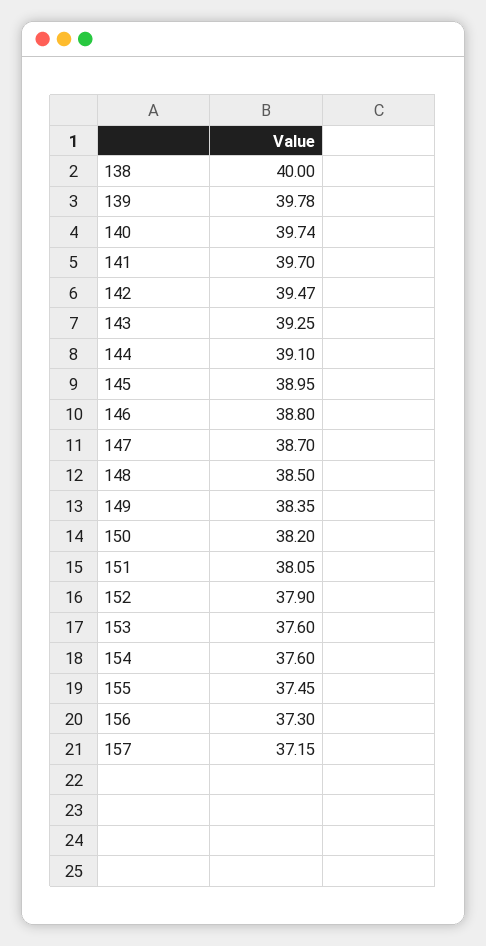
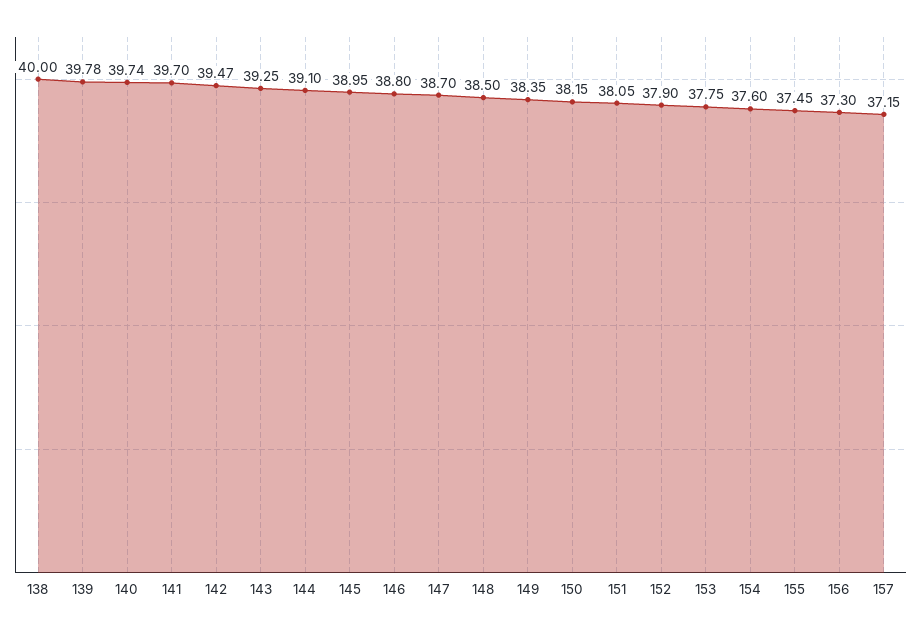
150: 38.2 -> 38.15
153: 37.6 -> 37.75

